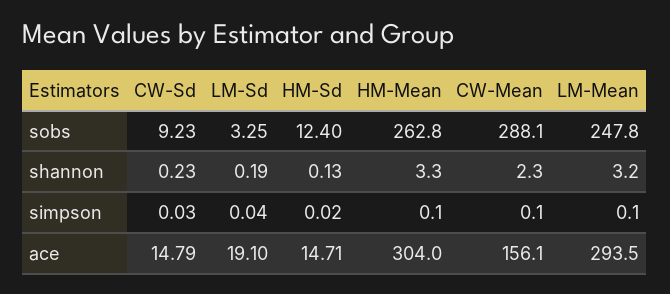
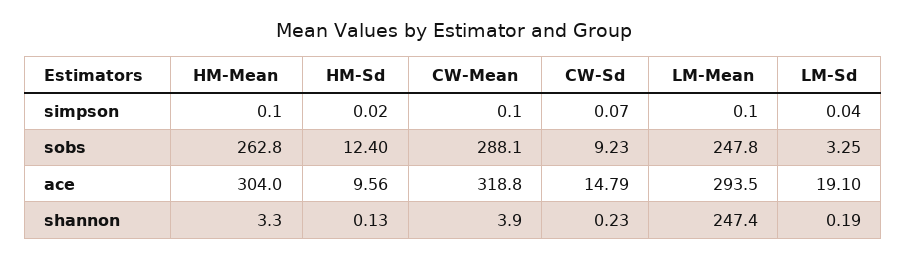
CW-Mean, shannon: 2.3 -> 3.9
LM-Mean, shannon: 3.2 -> 247.4
CW-Sd, simpson: 0.03 -> 0.07
HM-Sd, ace: 14.71 -> 9.56
CW-Mean, ace: 156.1 -> 318.8

